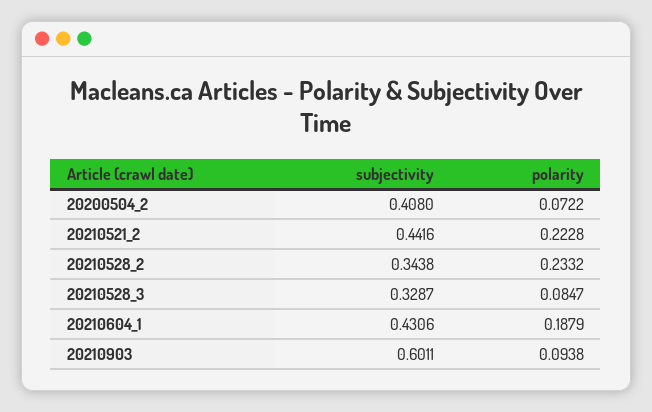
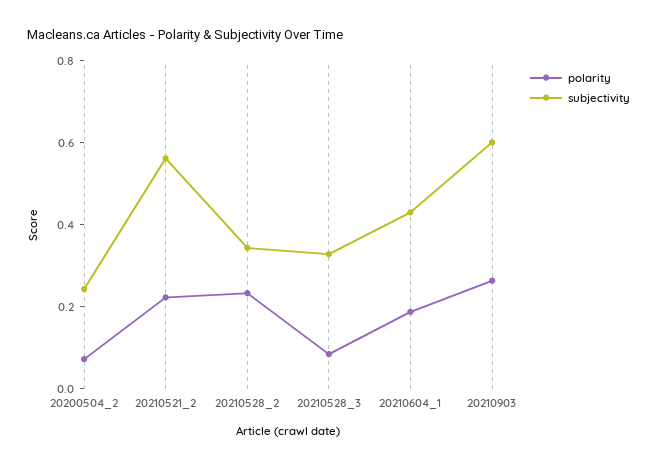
subjectivity, 20200504_2: 0.408 -> 0.25
subjectivity, 20210521_2: 0.4416 -> 0.55
polarity, 20210903: 0.0938 -> 0.25

